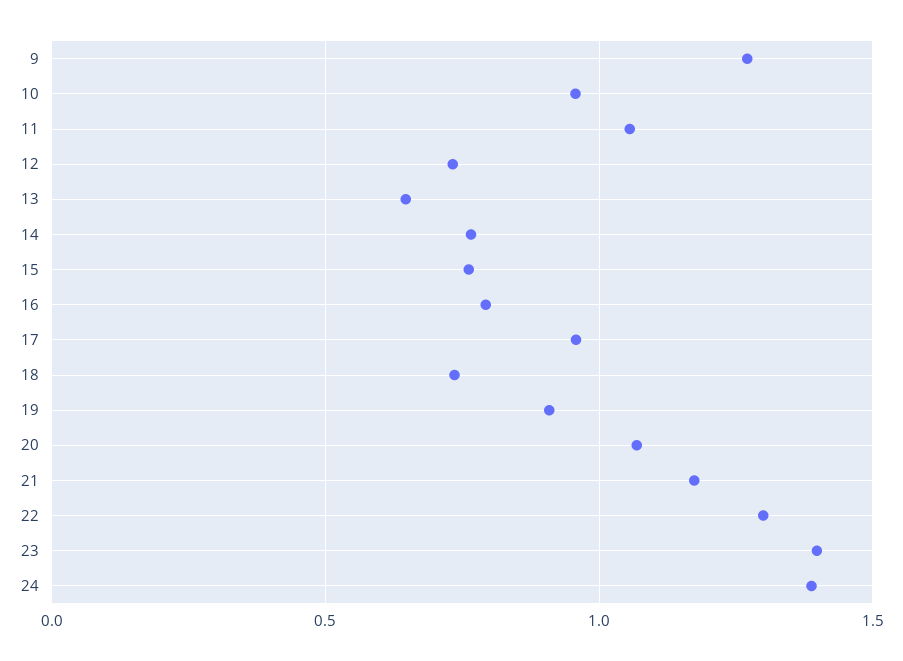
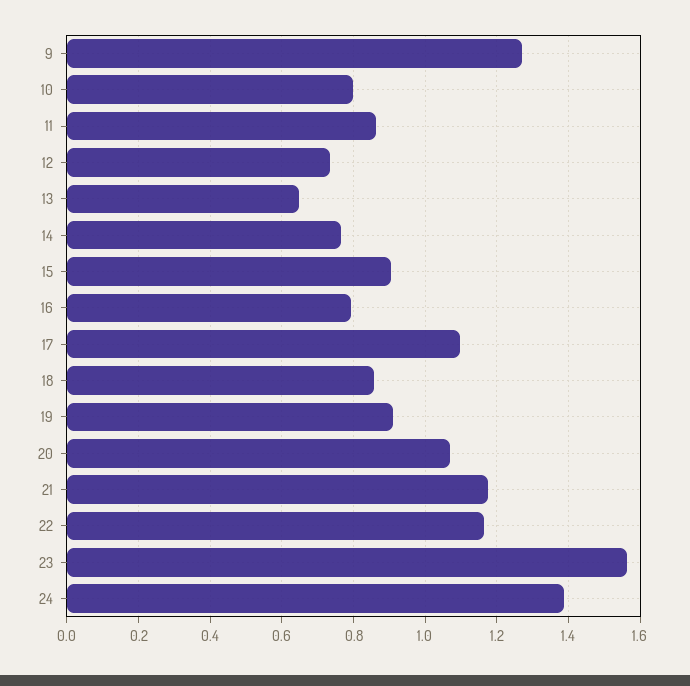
10: 0.95 -> 0.8
11: 1.05 -> 0.86
15: 0.75 -> 0.9
17: 0.95 -> 1.1
18: 0.75 -> 0.86
22: 1.3 -> 1.16
23: 1.4 -> 1.56

